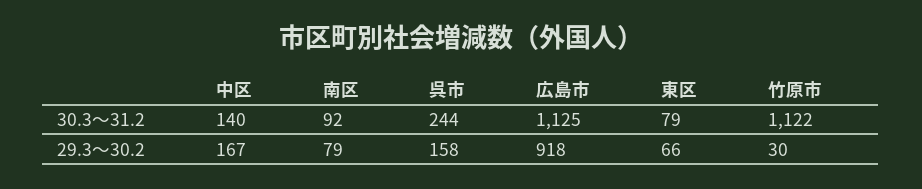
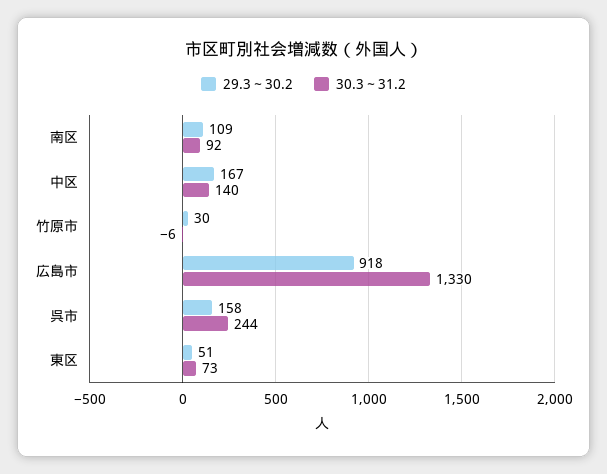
30.3～31.2, 広島市: 1125 -> 1330
30.3～31.2, 東区: 79 -> 73
30.3～31.2, 竹原市: 1122 -> -6
29.3～30.2, 南区: 79 -> 109
29.3～30.2, 東区: 66 -> 51

